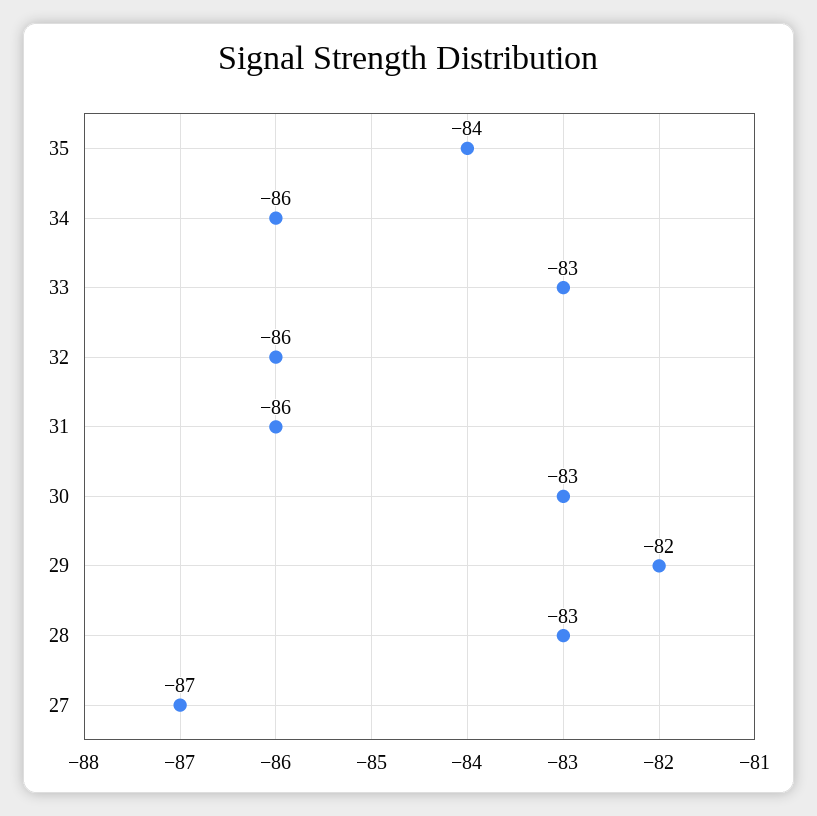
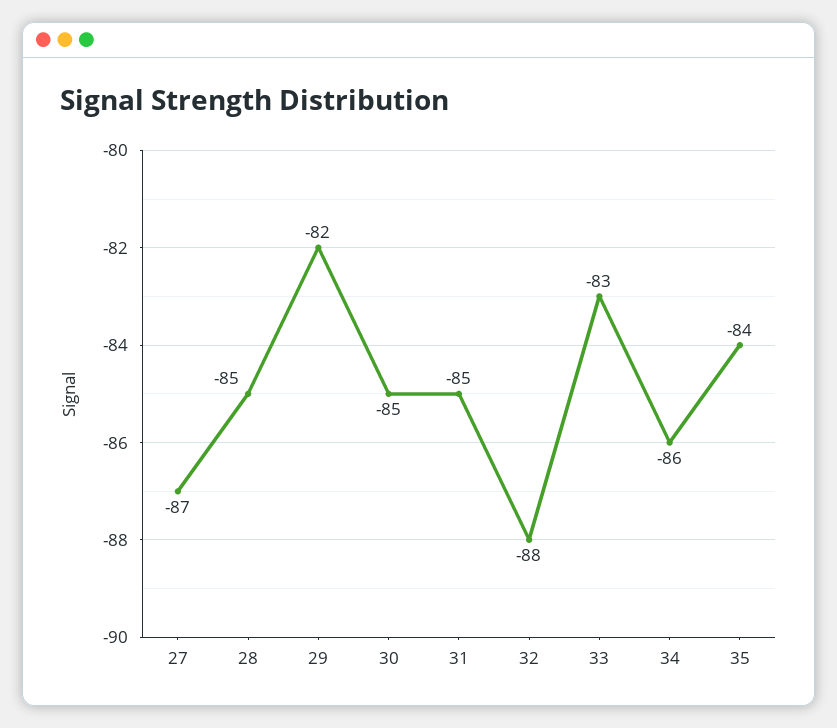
32: -86 -> -88
31: -86 -> -85
30: -83 -> -85
28: -83 -> -85

